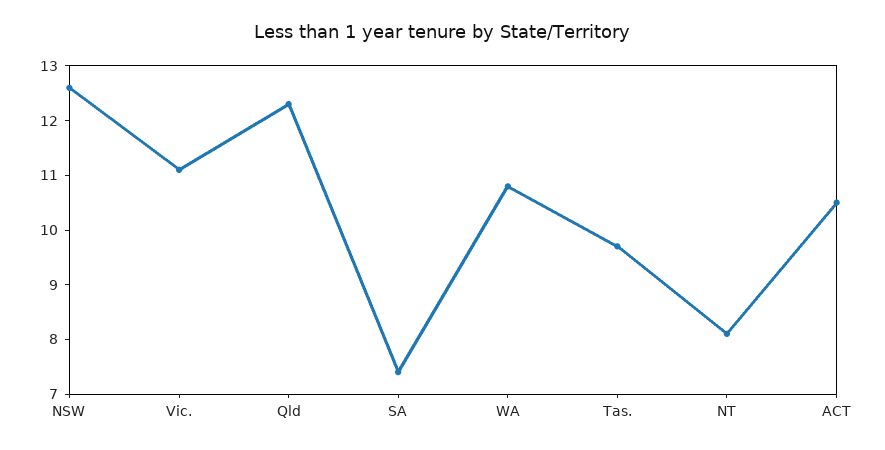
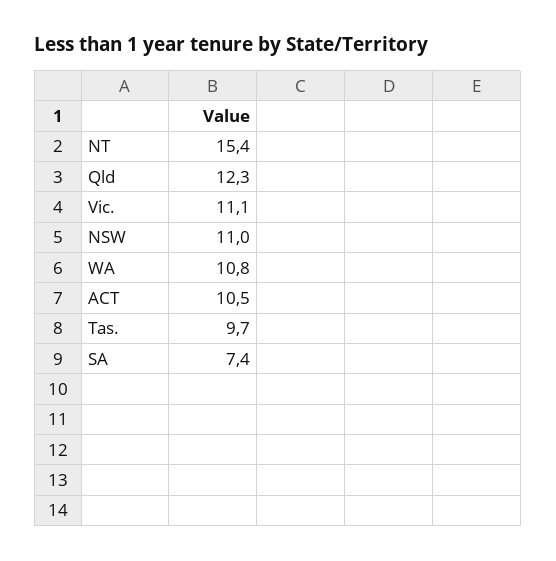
NSW: 12.5 -> 11
NT: 8 -> 15.4

